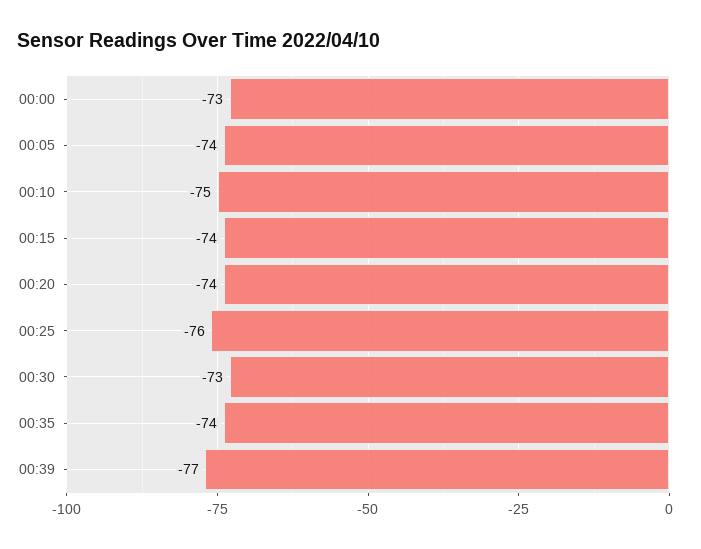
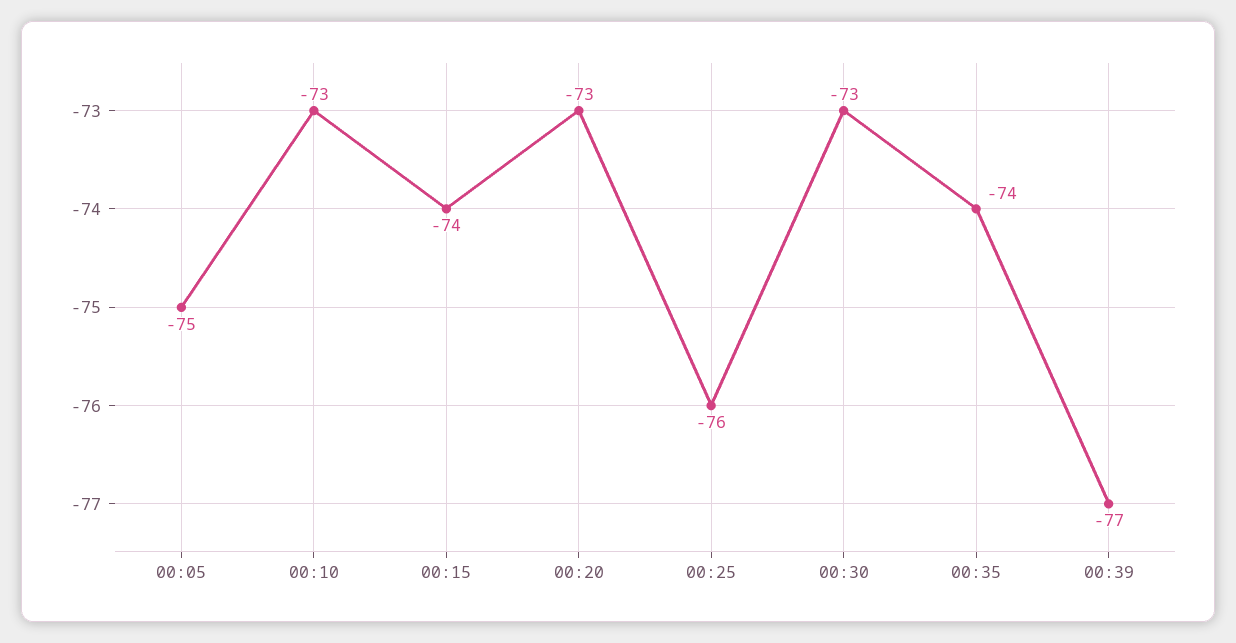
00:00: -73 -> none
00:05: -74 -> -75
00:10: -75 -> -73
00:20: -74 -> -73

